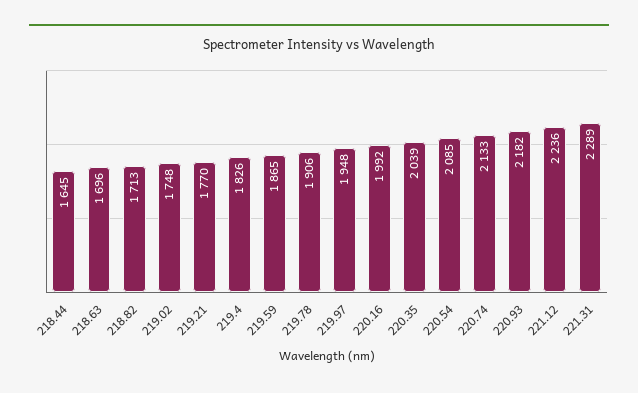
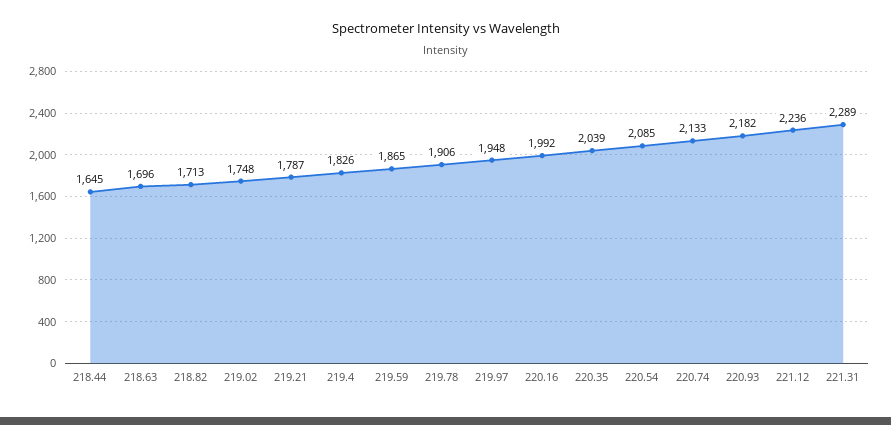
219.21: 1770 -> 1787

